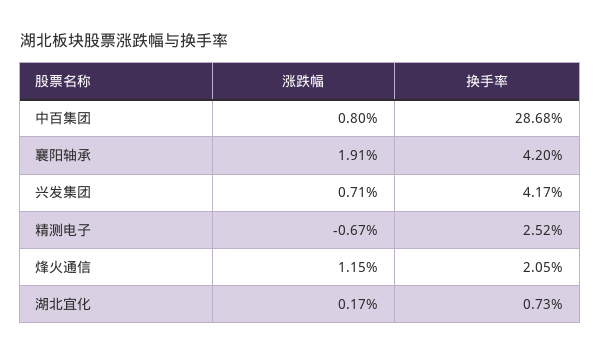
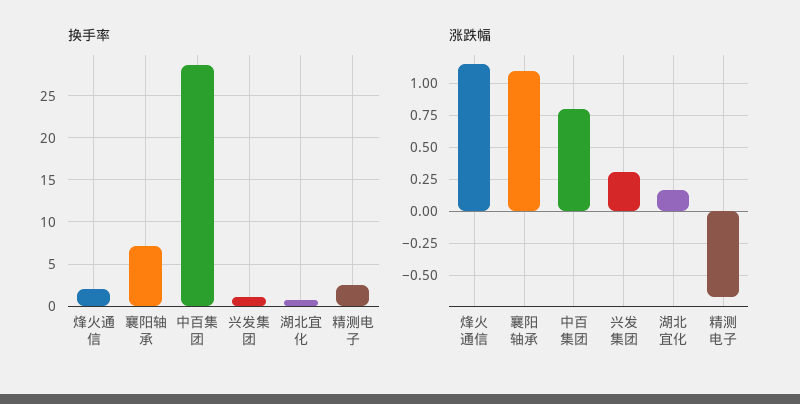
涨跌幅, 襄阳轴承: 1.91 -> 1.1
换手率, 襄阳轴承: 4.2 -> 7
涨跌幅, 兴发集团: 0.71 -> 0.3
换手率, 兴发集团: 4.17 -> 1

